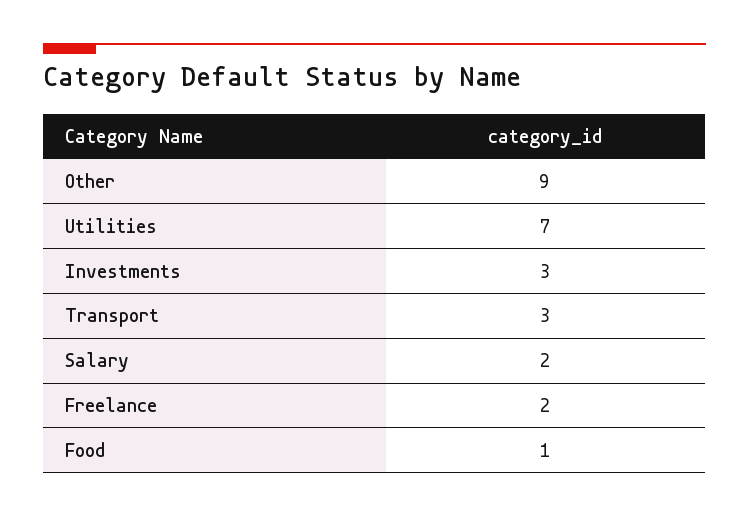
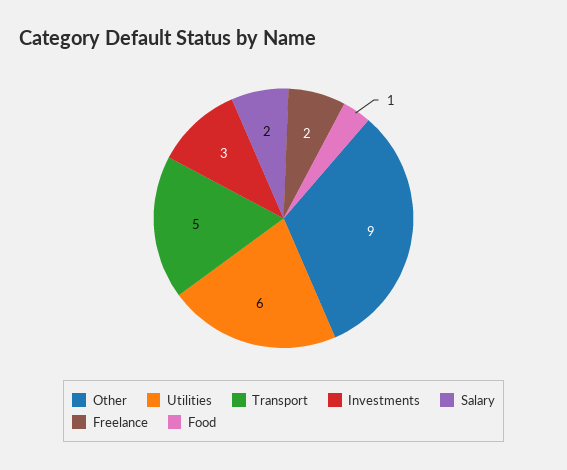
Utilities: 7 -> 6
Transport: 3 -> 5

